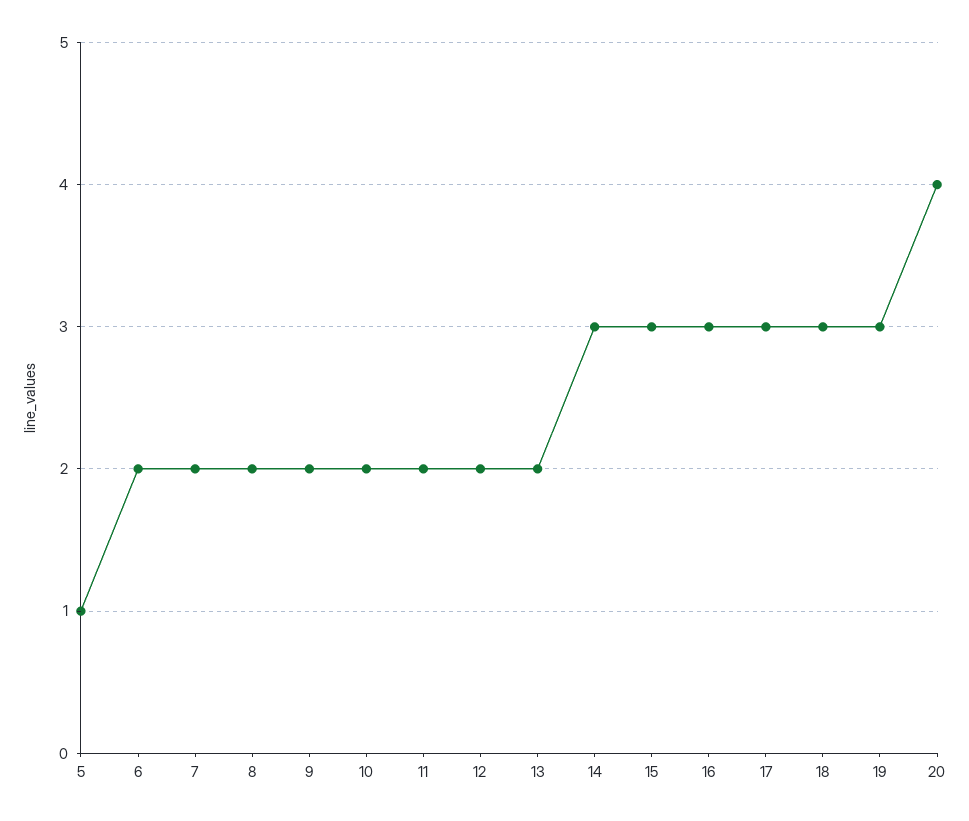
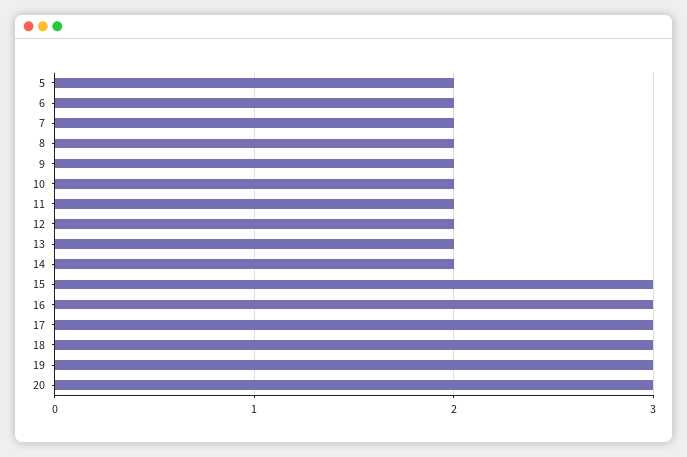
5: 1 -> 2
14: 3 -> 2
20: 4 -> 3

